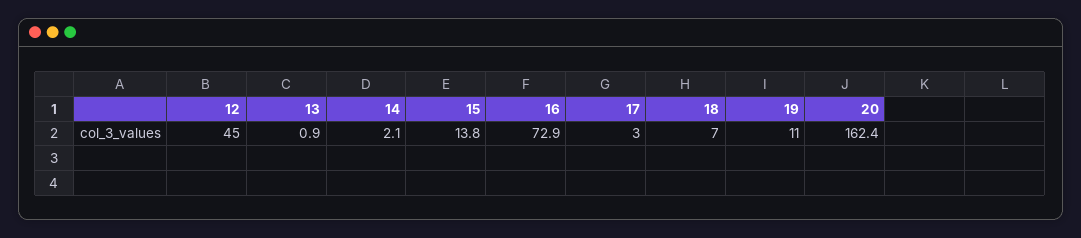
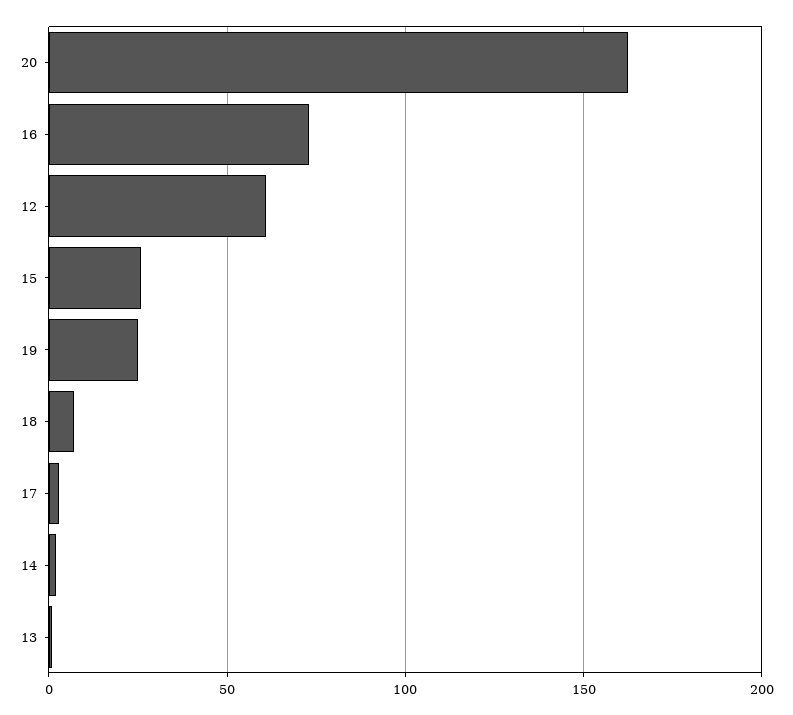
12: 45 -> 60
15: 13.8 -> 25
19: 11 -> 25

